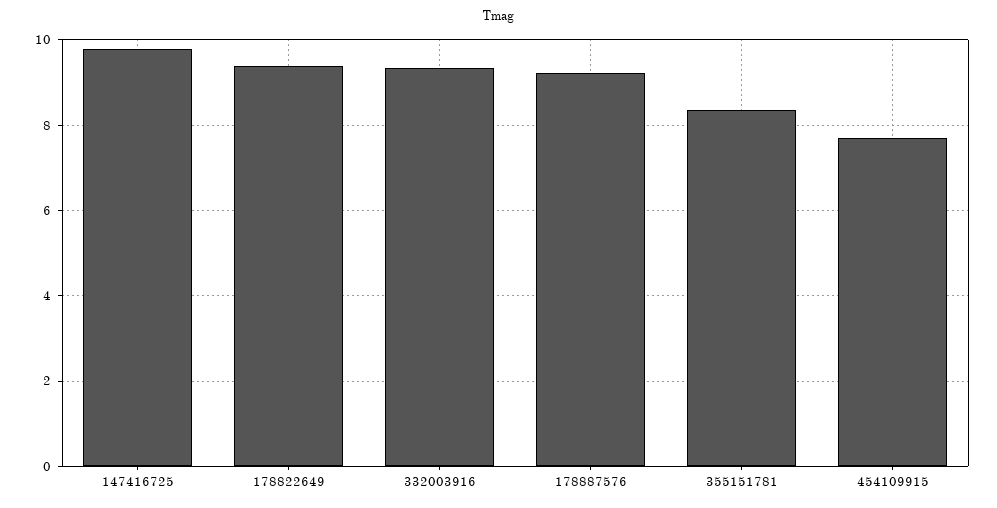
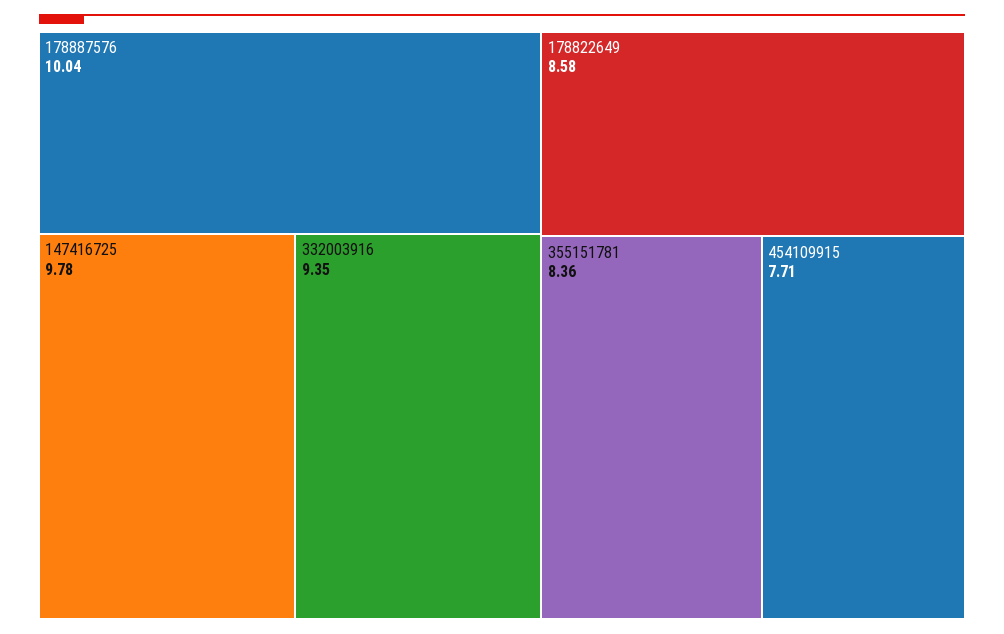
178822649: 9.4 -> 8.58
178887576: 9.2 -> 10.04

